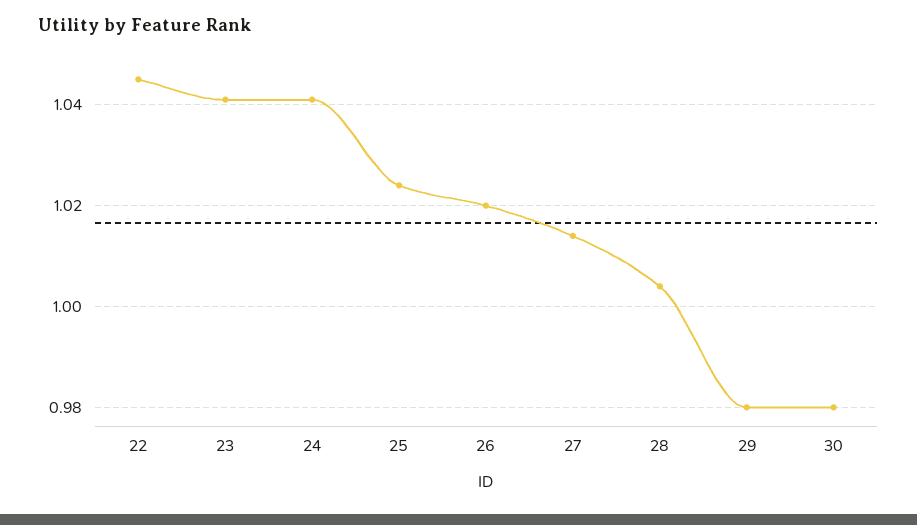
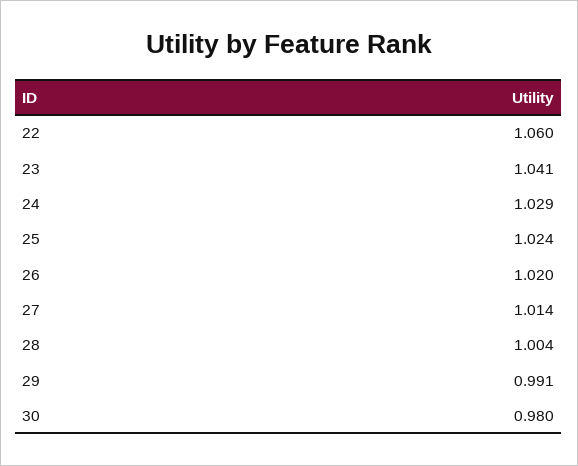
22: 1.045 -> 1.06
24: 1.04 -> 1.029
29: 0.98 -> 0.991

